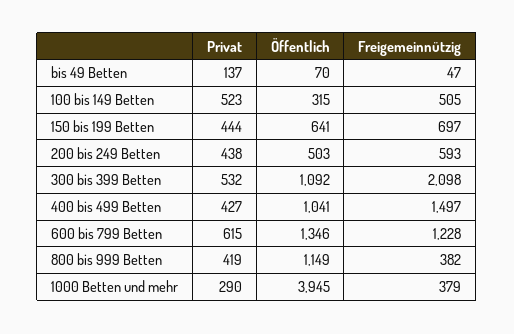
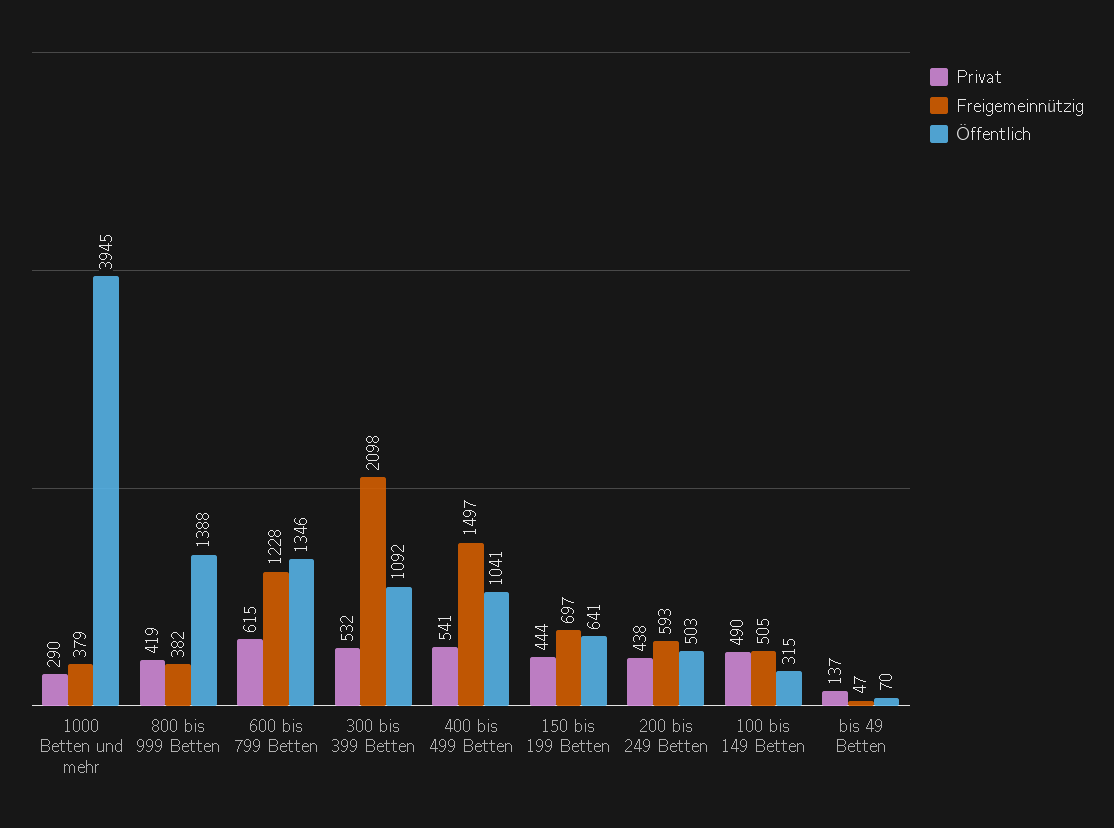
Privat, 100 bis 149 Betten: 523 -> 490
Privat, 400 bis 499 Betten: 427 -> 541
Öffentlich, 800 bis 999 Betten: 1149 -> 1388

